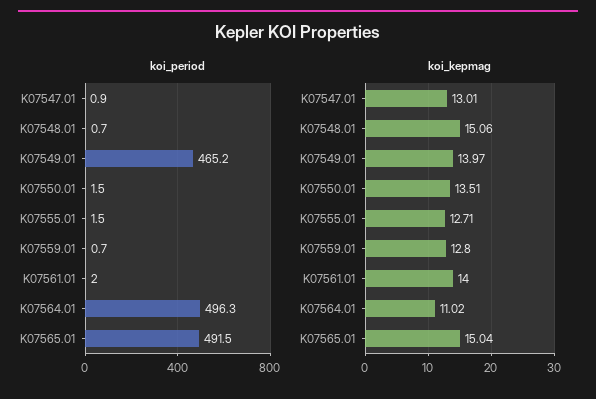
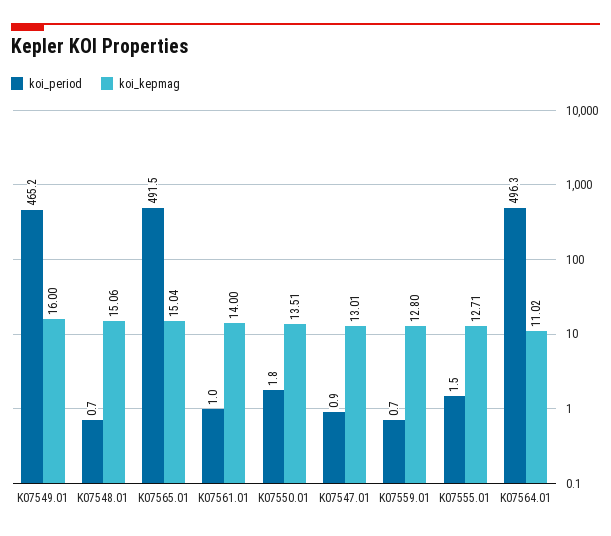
koi_period, K07550.01: 1.5 -> 1.8
koi_period, K07561.01: 2 -> 1
koi_kepmag, K07549.01: 13.97 -> 16

